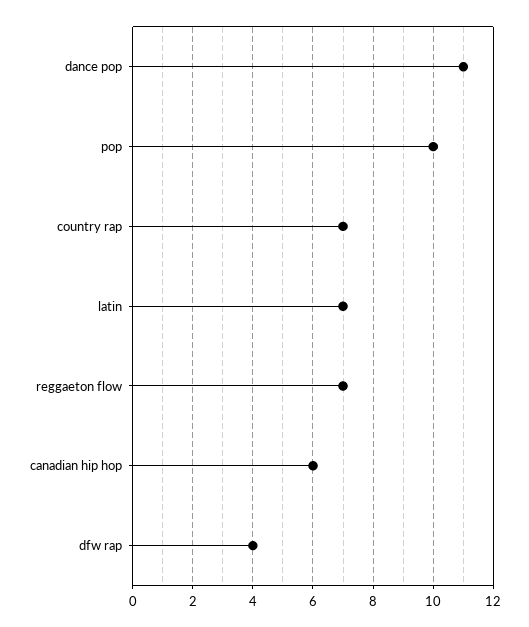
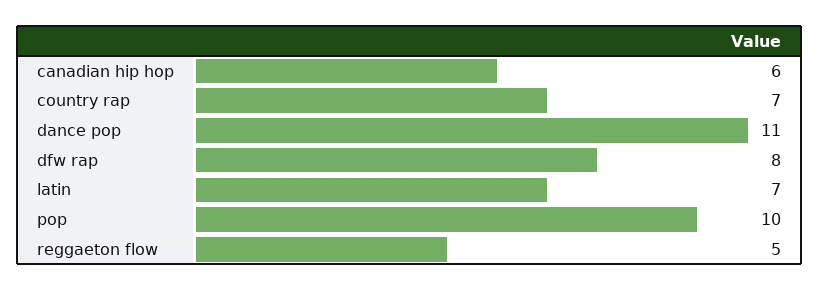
reggaeton flow: 7 -> 5
dfw rap: 4 -> 8

